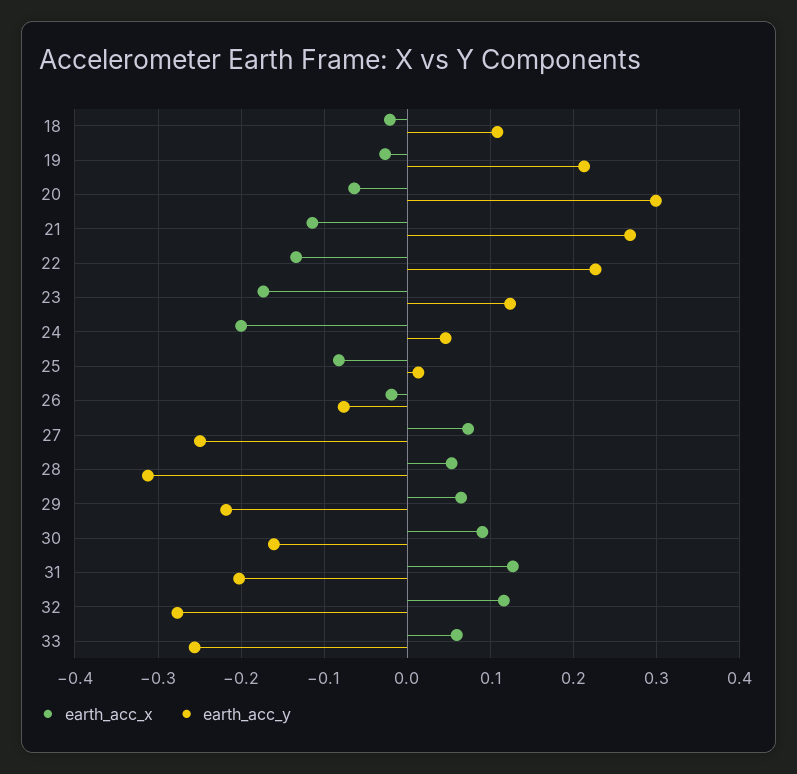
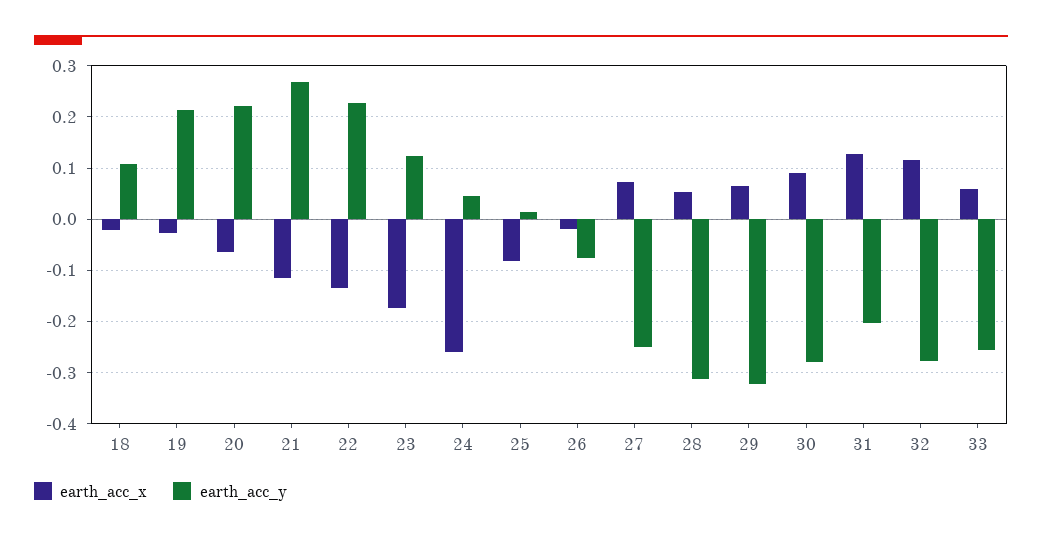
earth_acc_y, 20: 0.3 -> 0.22
earth_acc_x, 24: -0.2 -> -0.26
earth_acc_y, 29: -0.22 -> -0.32
earth_acc_y, 30: -0.16 -> -0.28

